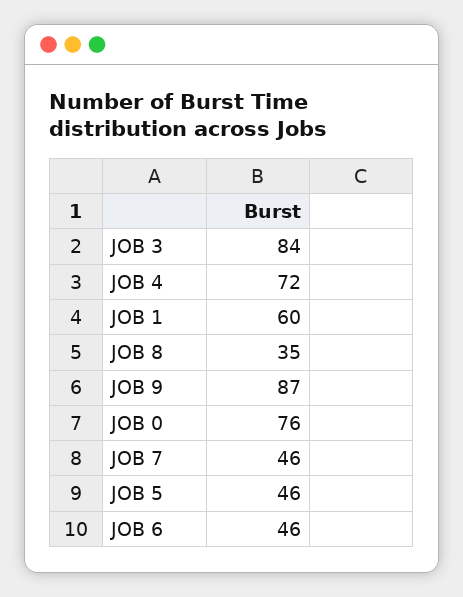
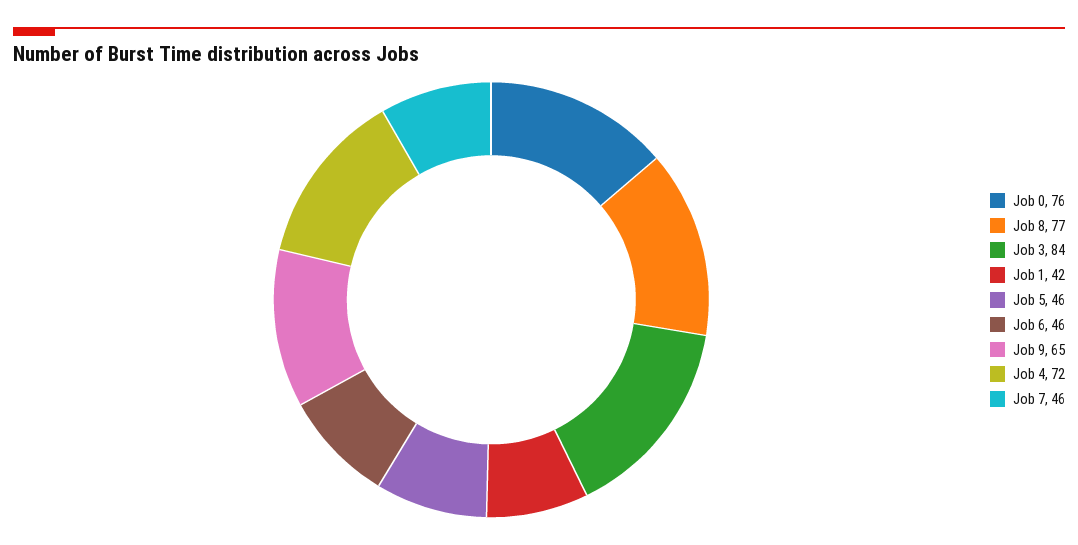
JOB 1: 60 -> 42
JOB 8: 35 -> 77
JOB 9: 87 -> 65

